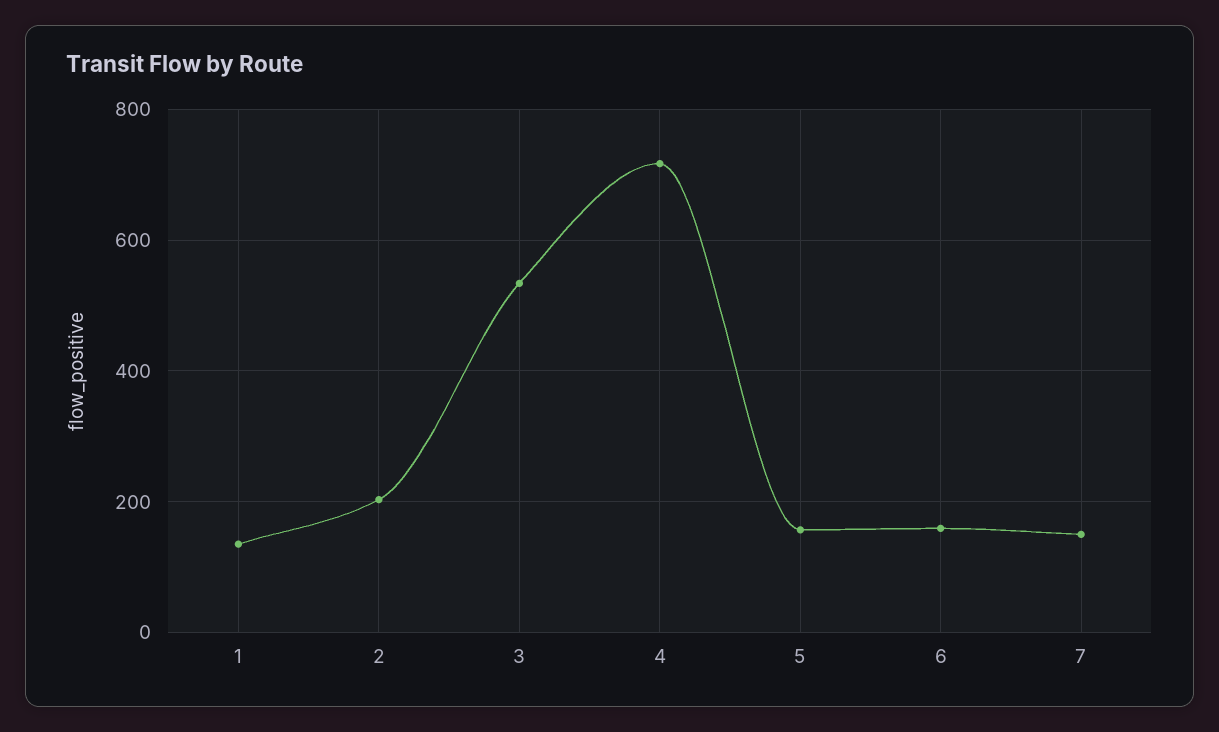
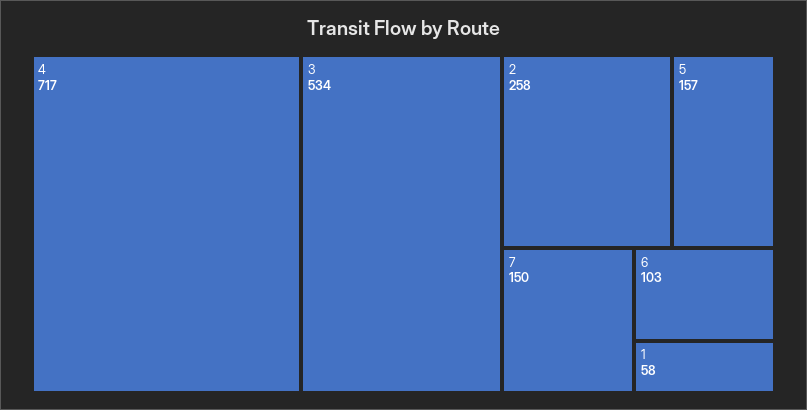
1: 140 -> 58
2: 200 -> 258
6: 160 -> 103

